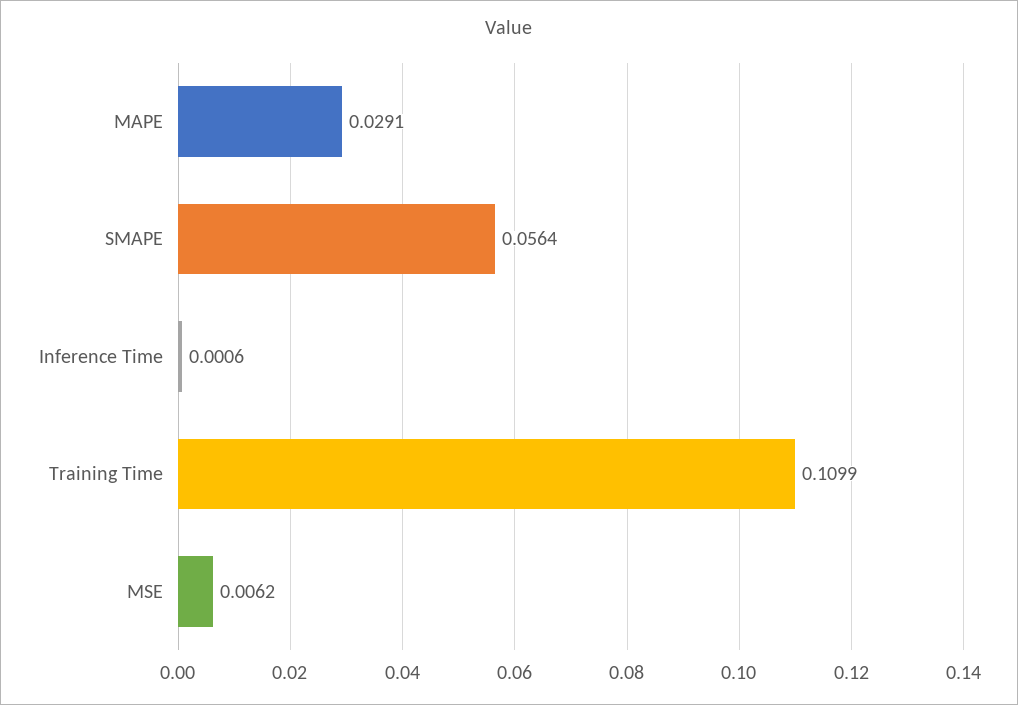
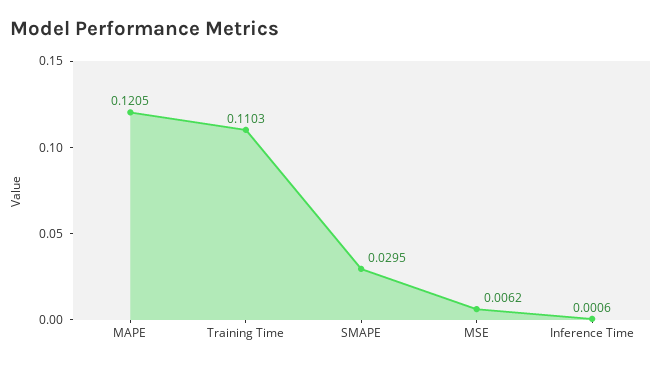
MAPE: 0.0291 -> 0.1205
SMAPE: 0.0564 -> 0.0295
Training Time: 0.1099 -> 0.1103

